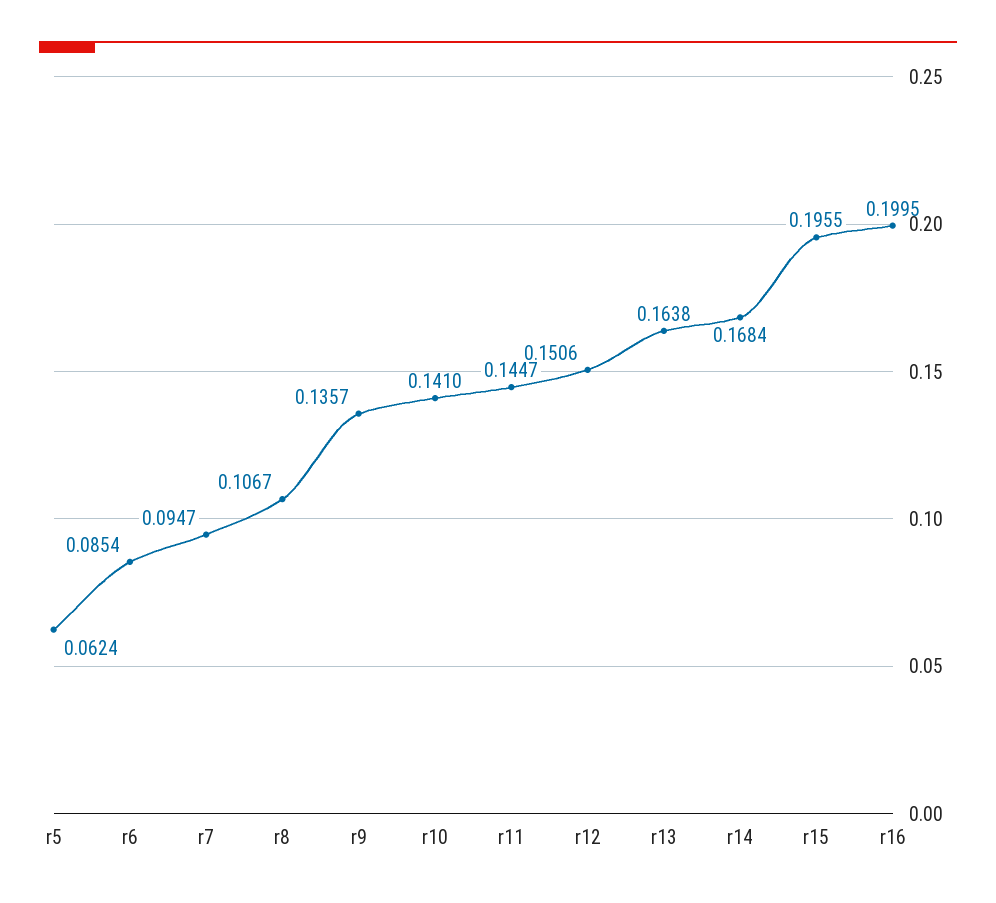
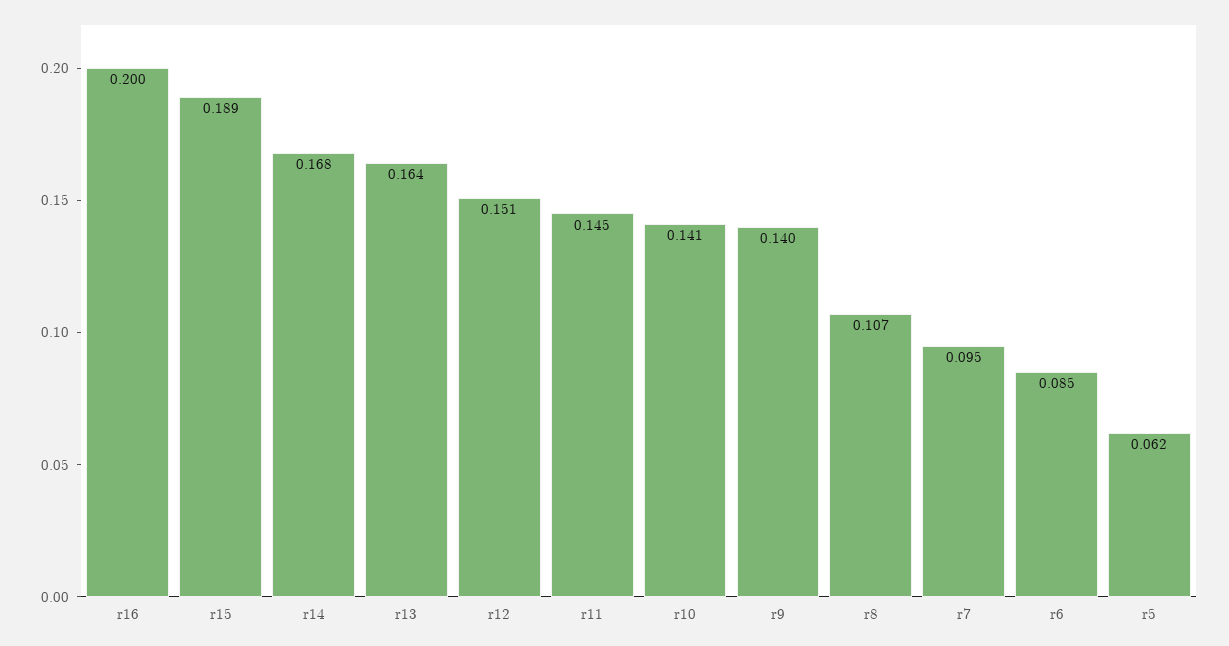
r9: 0.1357 -> 0.14
r15: 0.1955 -> 0.189

